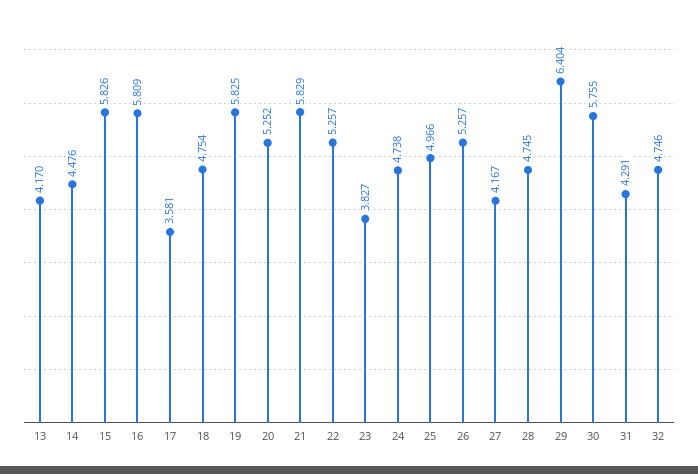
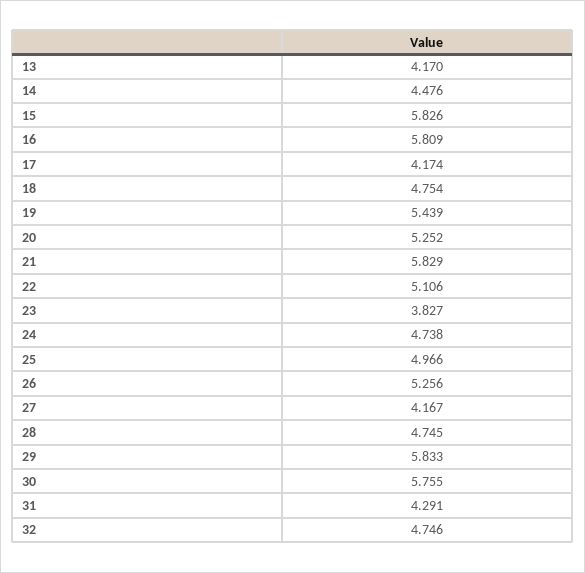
17: 3.581 -> 4.174
19: 5.825 -> 5.439
22: 5.257 -> 5.106
26: 5.257 -> 5.256
29: 6.404 -> 5.833

